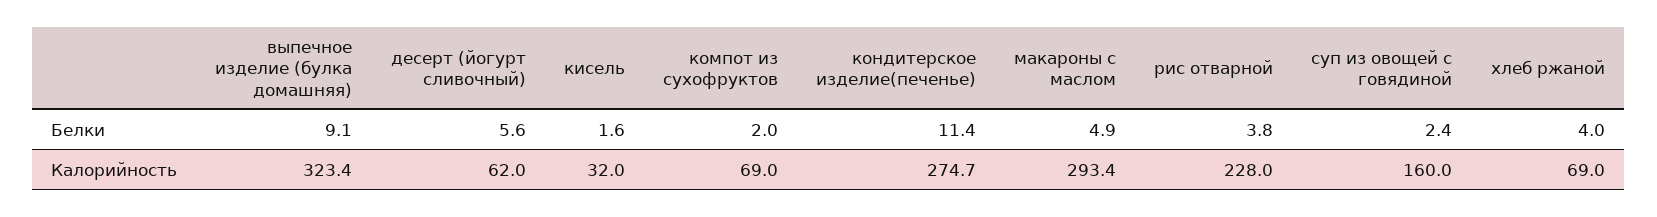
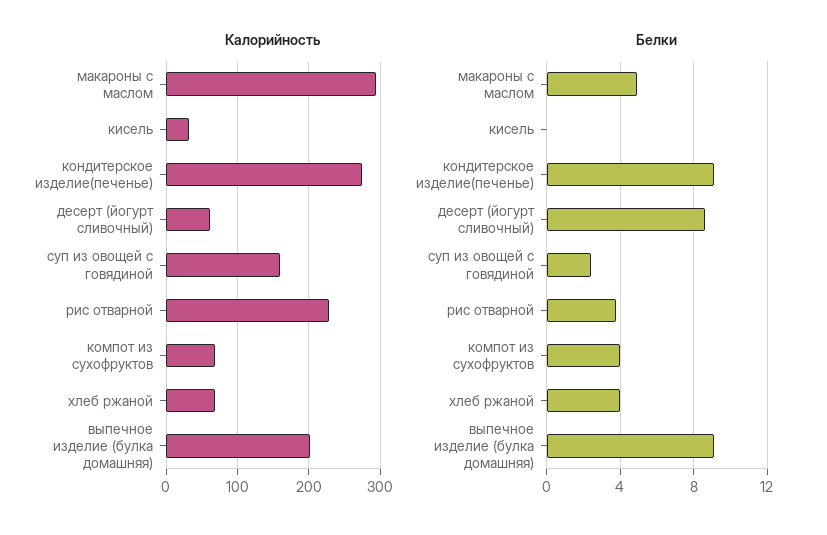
Белки, десерт (йогурт сливочный): 5.6 -> 8.5
Белки, кисель: 1.6 -> 0
Белки, компот из сухофруктов: 2 -> 4
Белки, кондитерское изделие(печенье): 11.4 -> 9
Калорийность, выпечное изделие (булка домашняя): 323.4 -> 200

